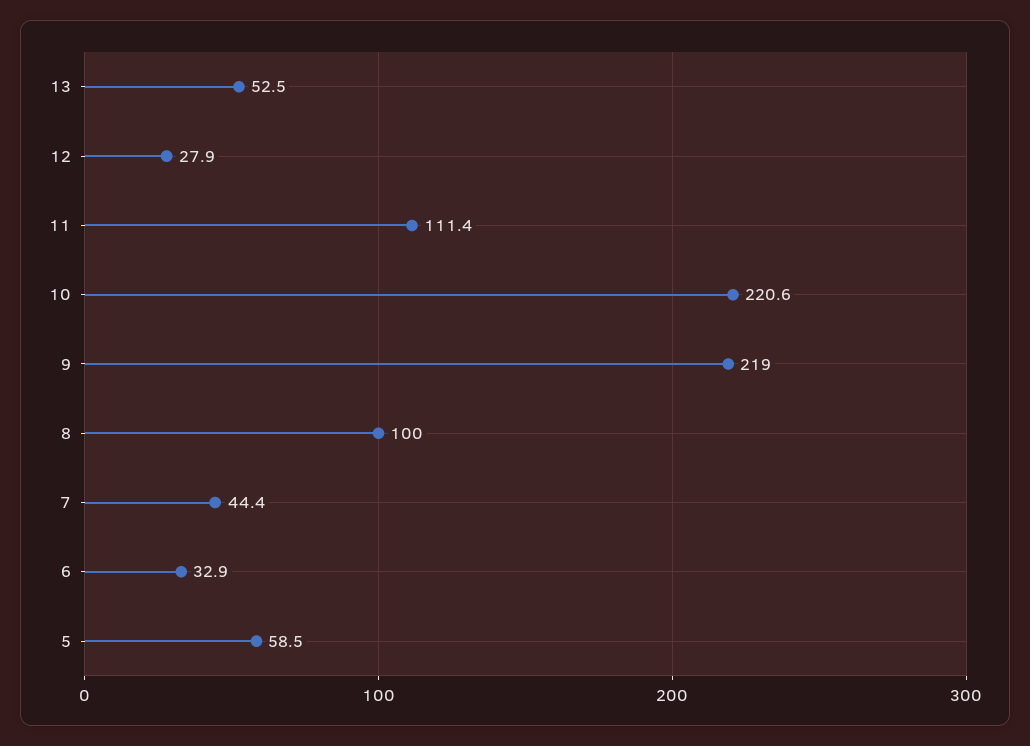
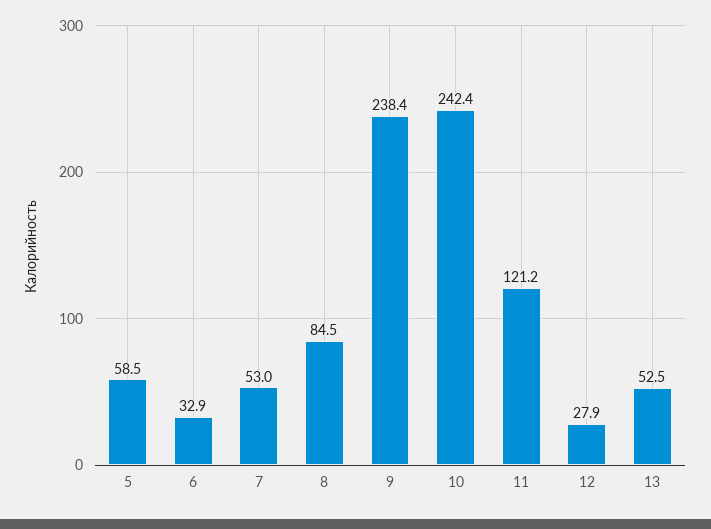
11: 111.4 -> 121.2
10: 220.6 -> 242.4
9: 219 -> 238.4
8: 100 -> 84.5
7: 44.4 -> 53

